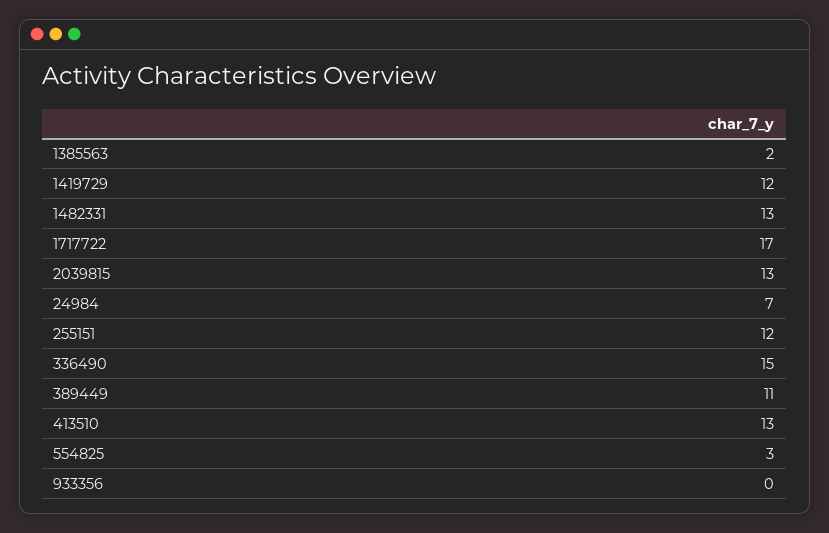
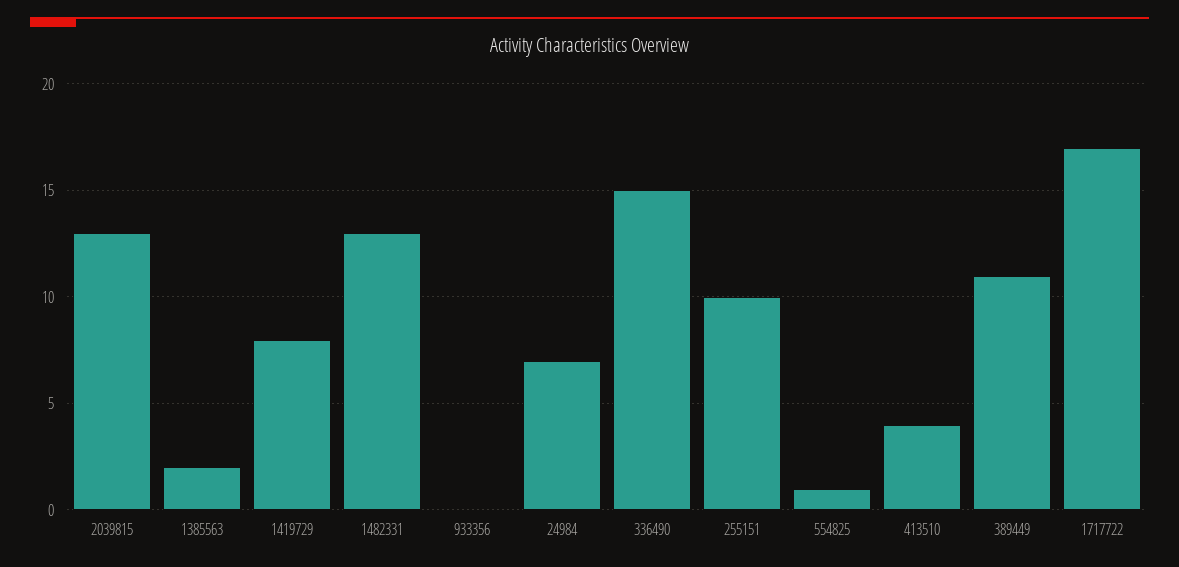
1419729: 12 -> 8
255151: 12 -> 10
413510: 13 -> 4
554825: 3 -> 1

